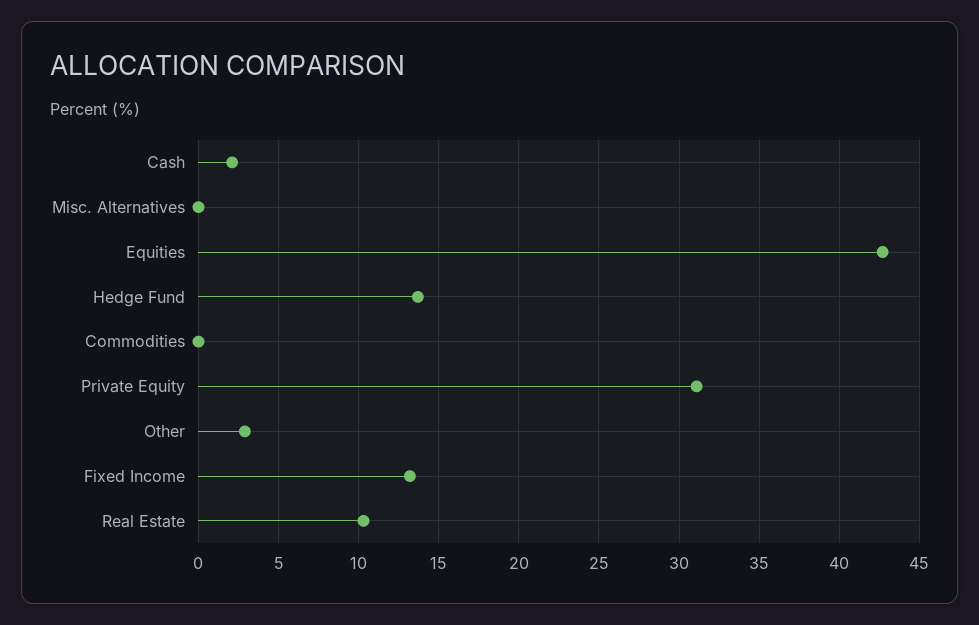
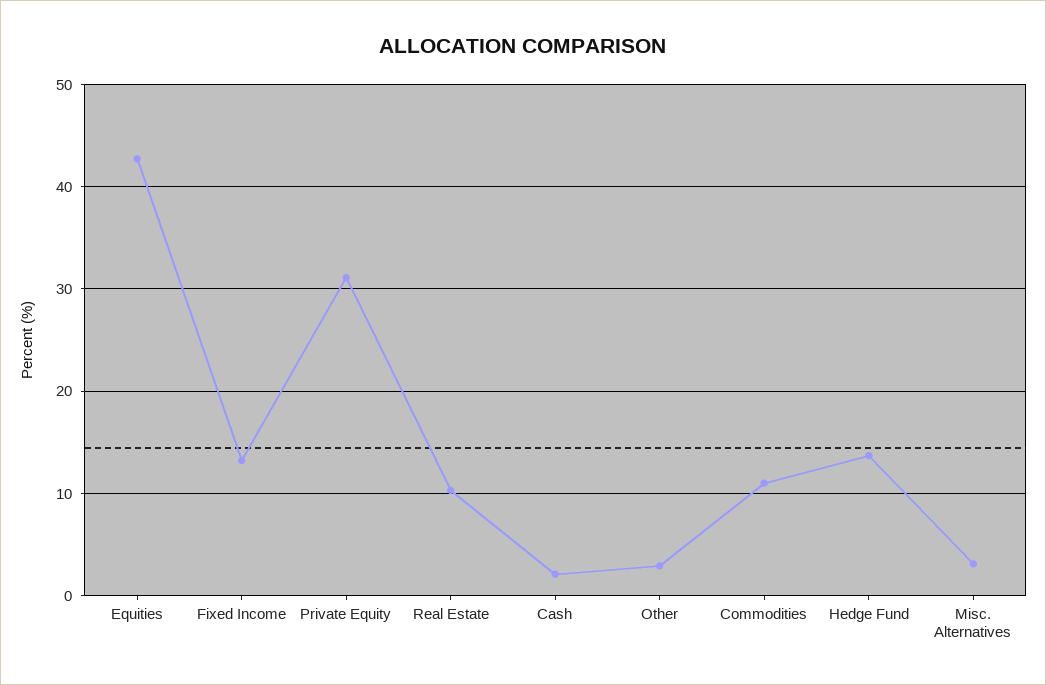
Misc. Alternatives: 0 -> 3
Commodities: 0 -> 11

